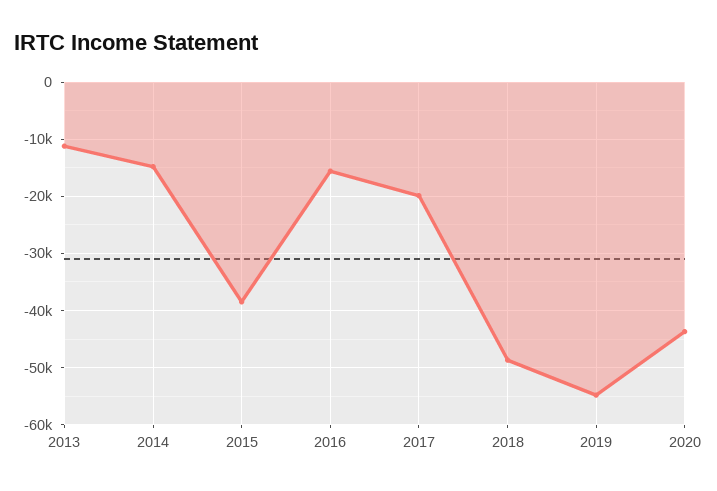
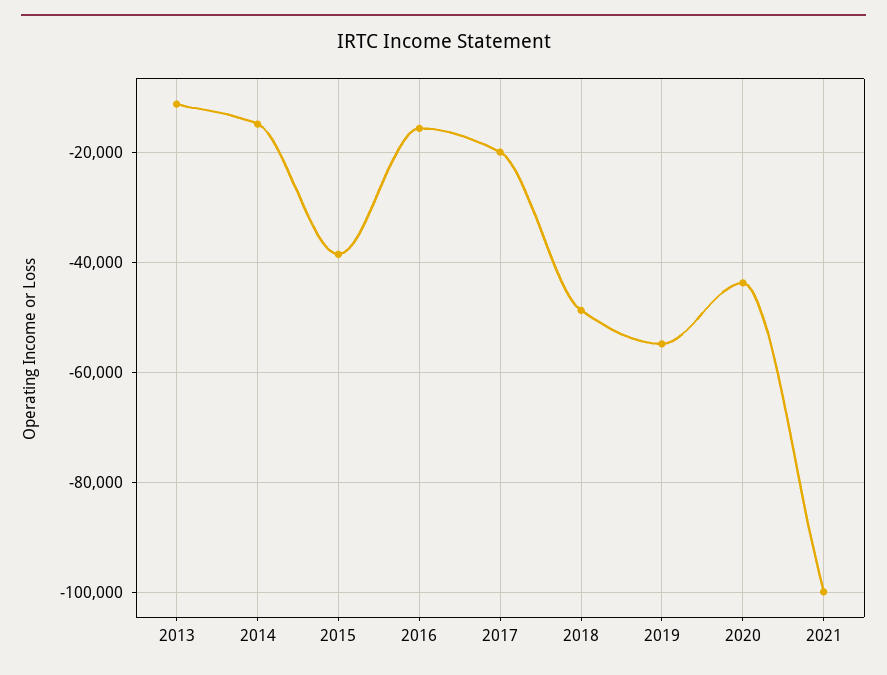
2021: none -> -100000

